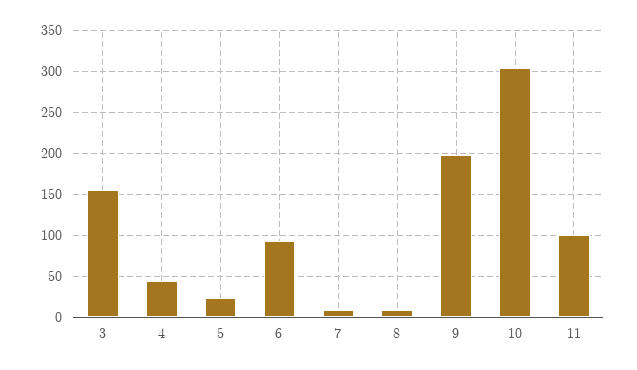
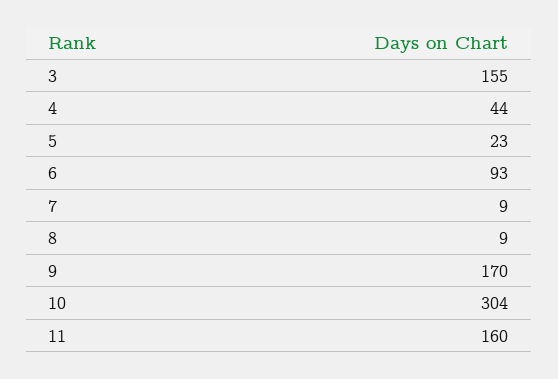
9: 200 -> 170
11: 100 -> 160

